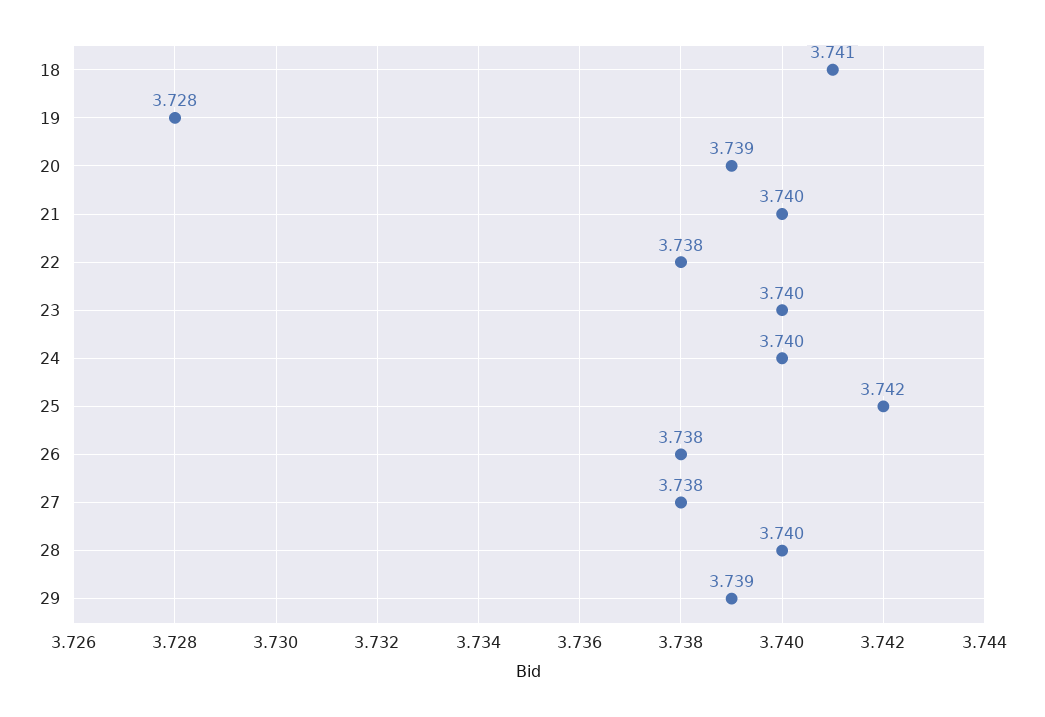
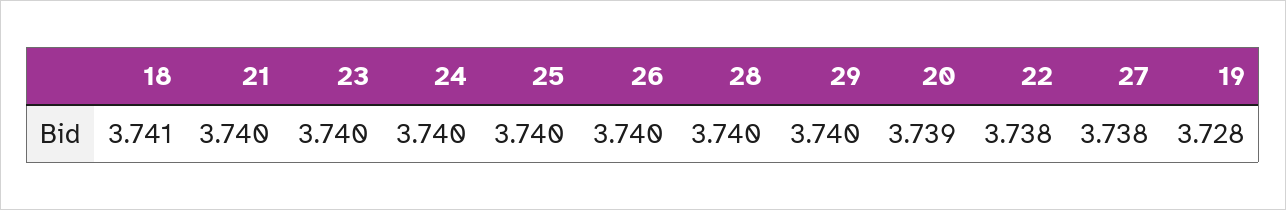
25: 3.742 -> 3.74
26: 3.738 -> 3.74
29: 3.739 -> 3.74

